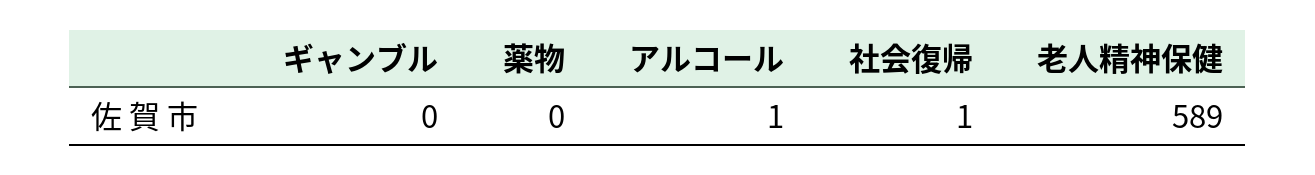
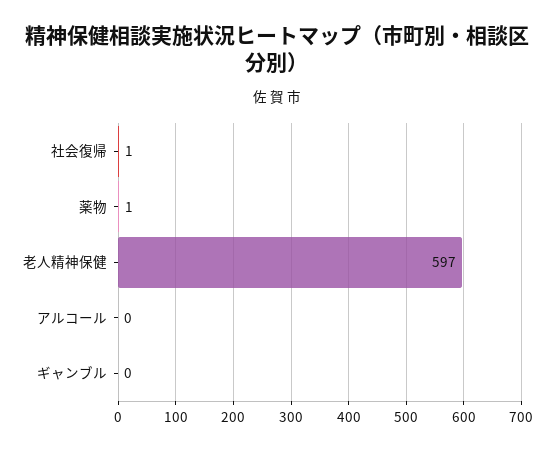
薬物: 0 -> 1
アルコール: 1 -> 0
老人精神保健: 589 -> 597

